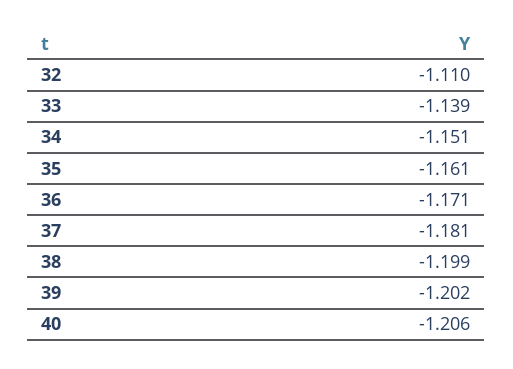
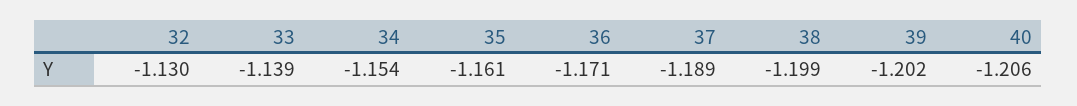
32: -1.11 -> -1.13
34: -1.151 -> -1.154
37: -1.181 -> -1.189

